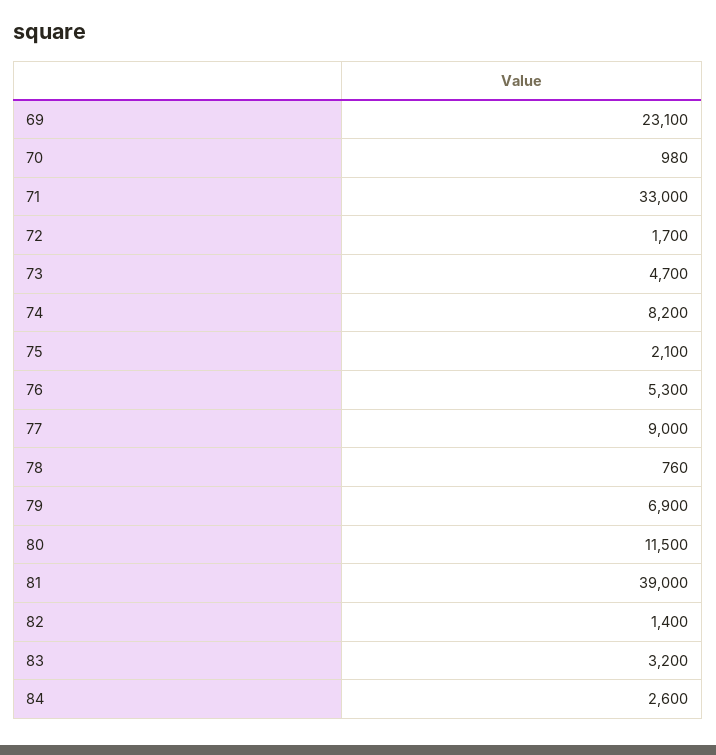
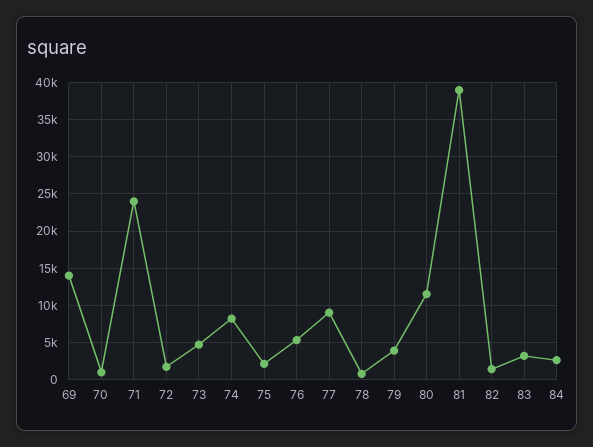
69: 23100 -> 14000
71: 33000 -> 24000
79: 6900 -> 4000

